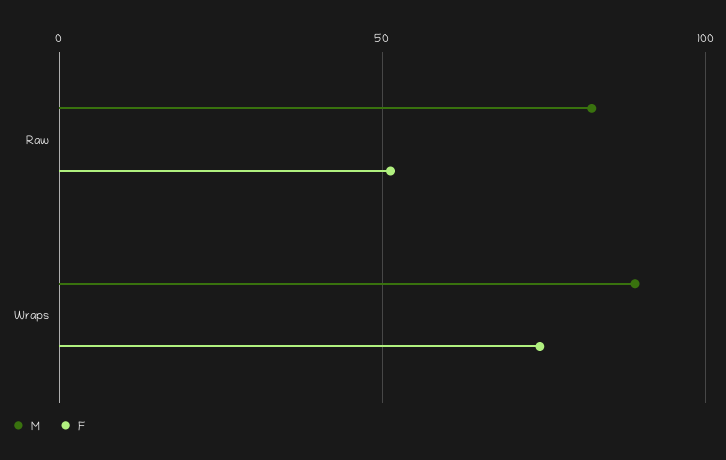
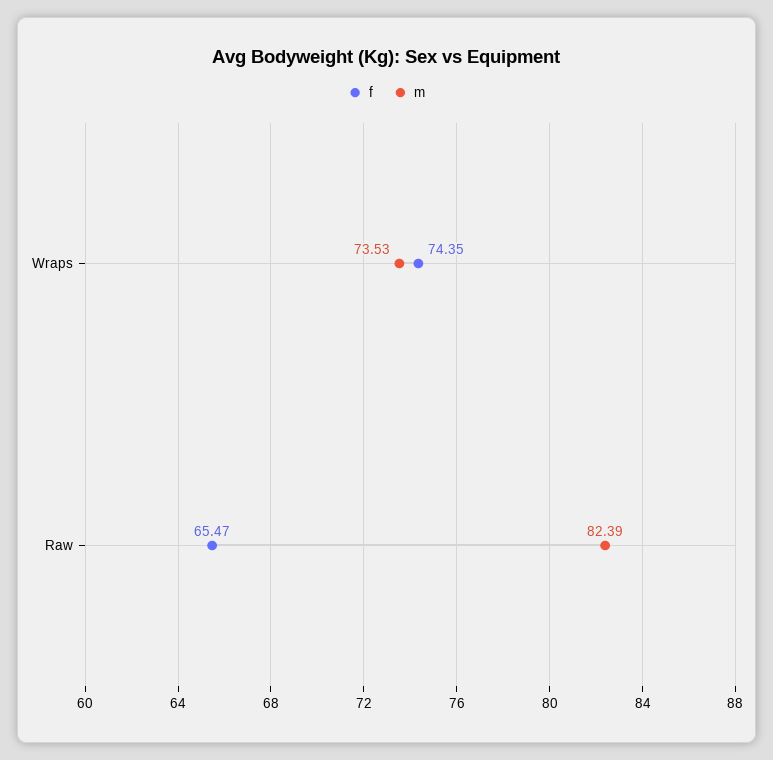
F, Raw: 50 -> 65.47
M, Wraps: 90 -> 73.53

